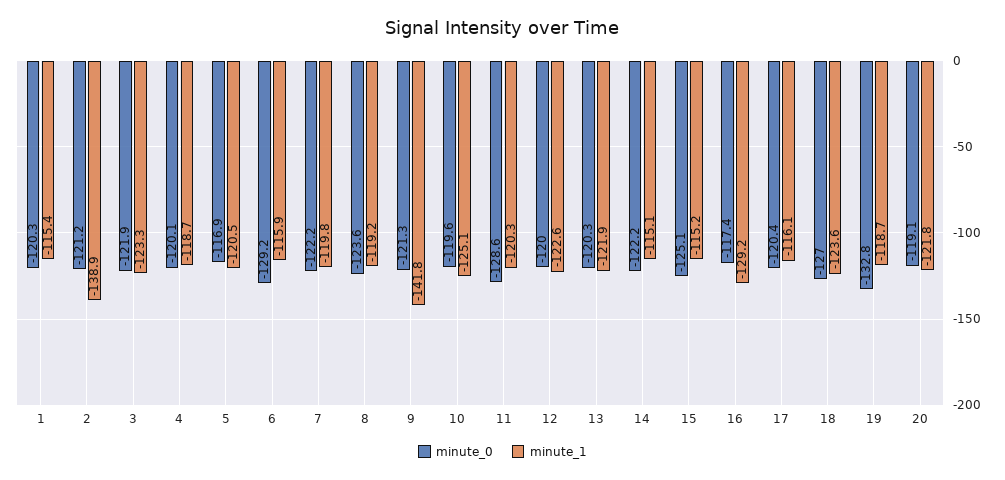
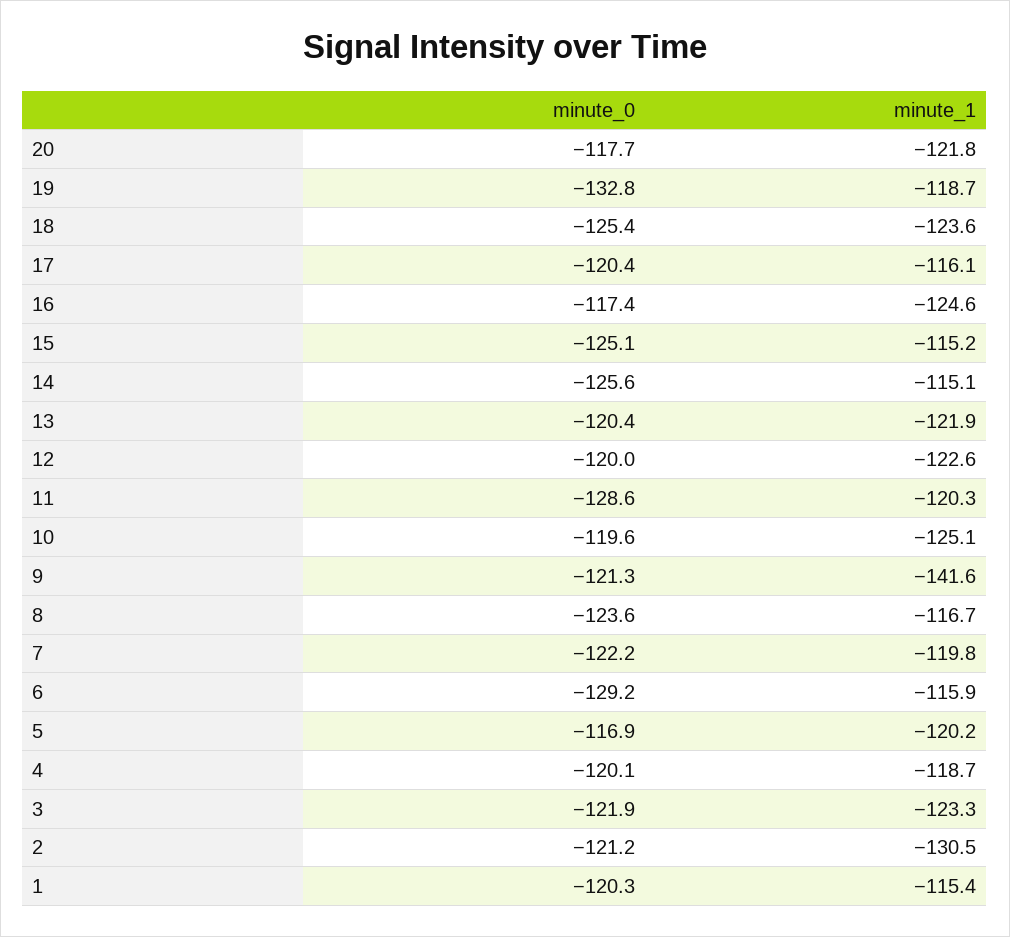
minute_1, 2: -138.9 -> -130.5
minute_1, 5: -120.5 -> -120.2
minute_1, 8: -119.2 -> -116.7
minute_1, 9: -141.8 -> -141.6
minute_0, 13: -120.3 -> -120.4
minute_0, 14: -122.2 -> -125.6
minute_1, 16: -129.2 -> -124.6
minute_0, 18: -127 -> -125.4
minute_0, 20: -119.1 -> -117.7

